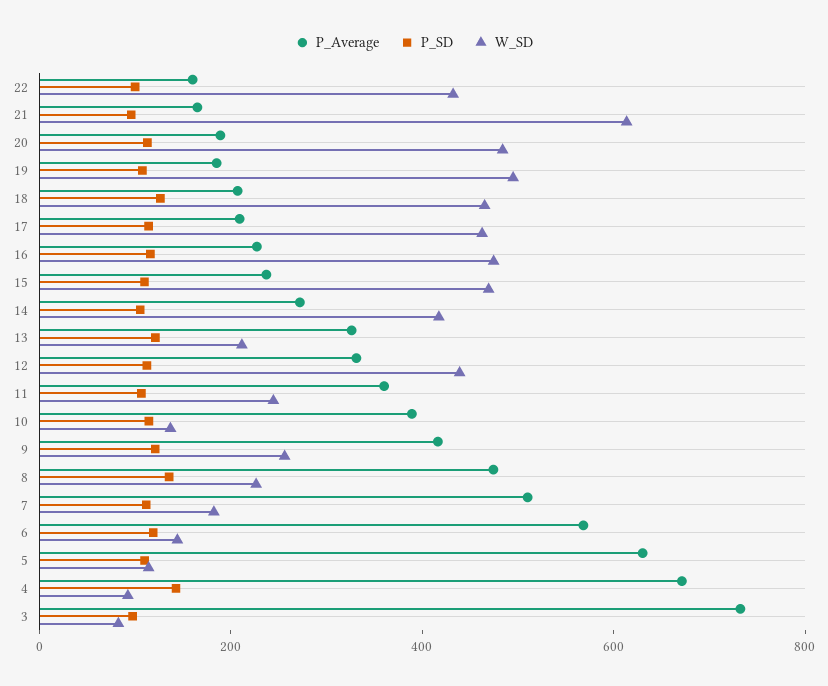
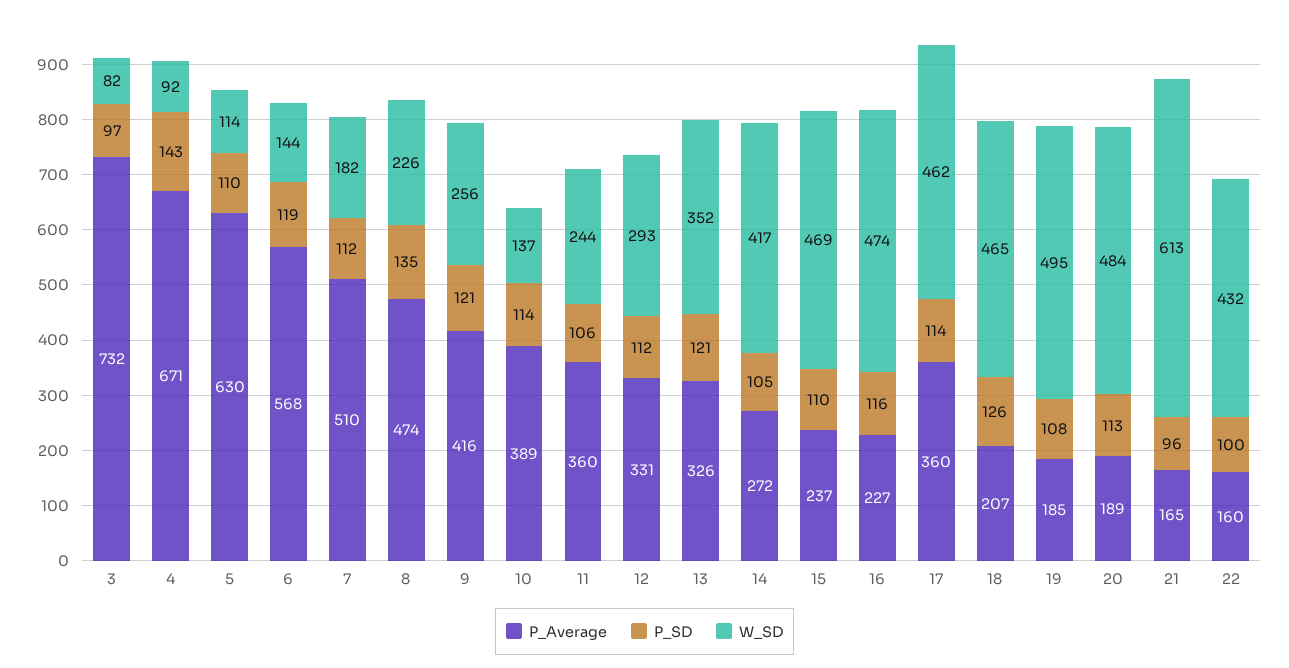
P_Average, 17: 200 -> 360
W_SD, 13: 200 -> 352
W_SD, 12: 450 -> 293

